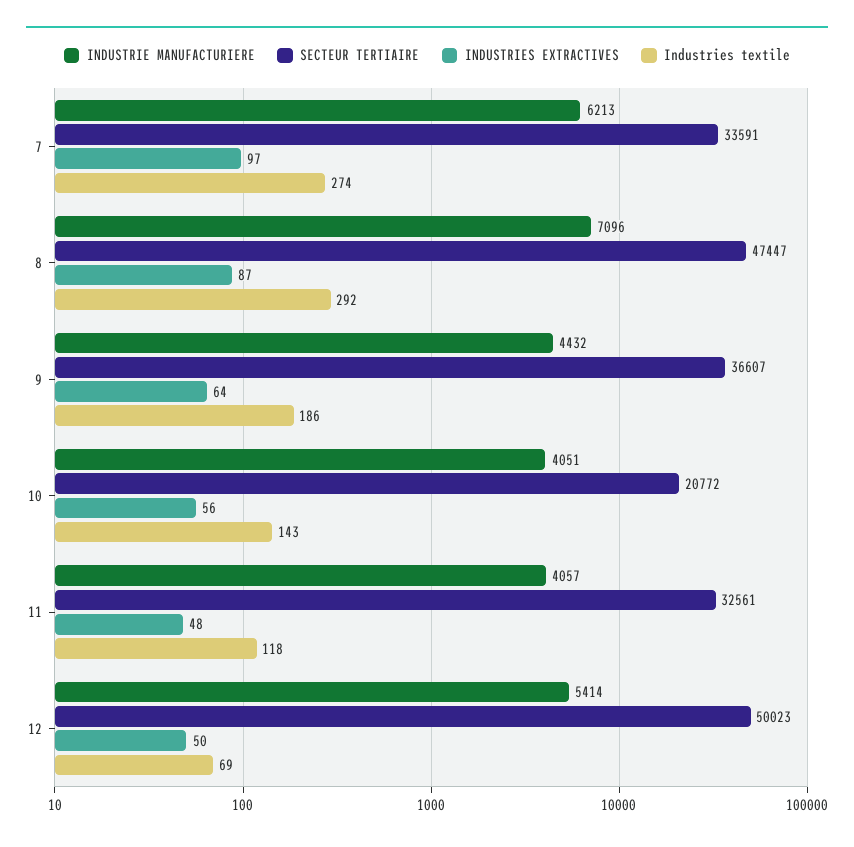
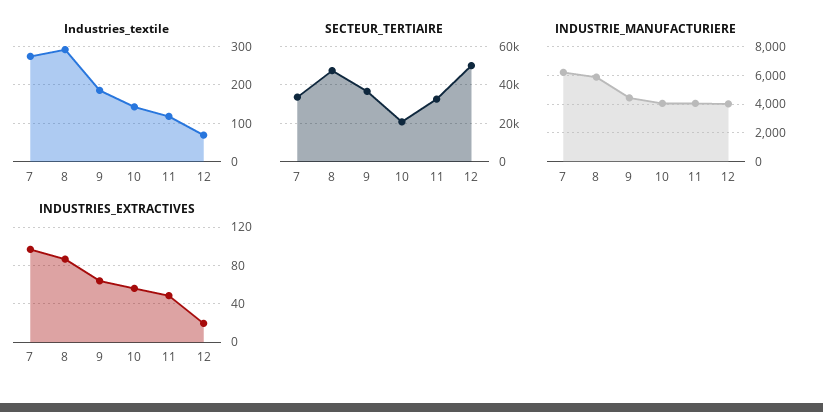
INDUSTRIE MANUFACTURIERE, 8: 7096 -> 6000
INDUSTRIE MANUFACTURIERE, 12: 5414 -> 4000
INDUSTRIES EXTRACTIVES, 12: 50 -> 20

